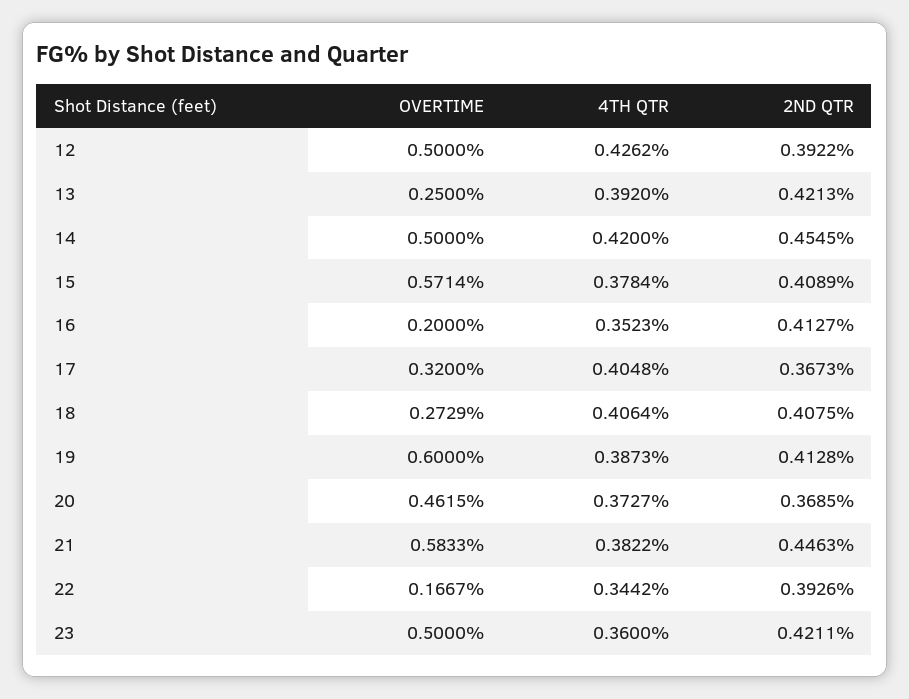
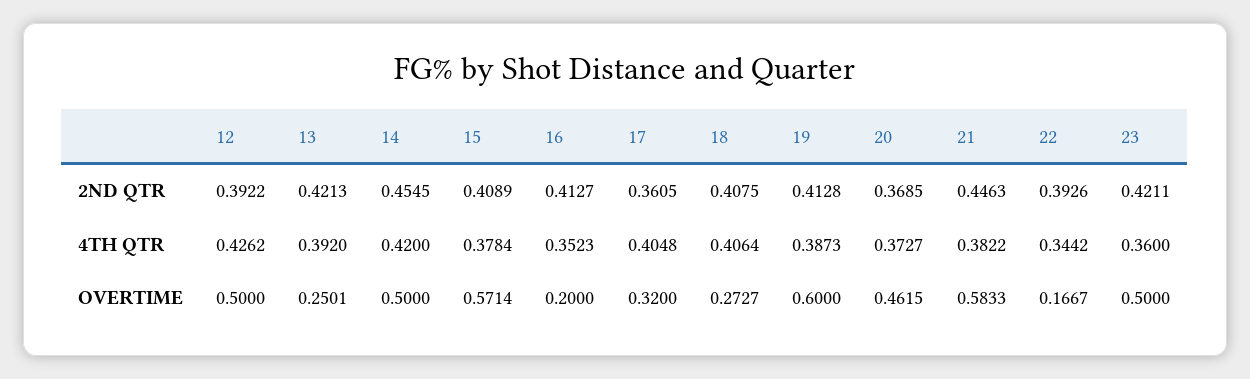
OVERTIME, 13: 0.25 -> 0.2501
2ND QTR, 17: 0.3673 -> 0.3605
OVERTIME, 18: 0.2729 -> 0.2727

